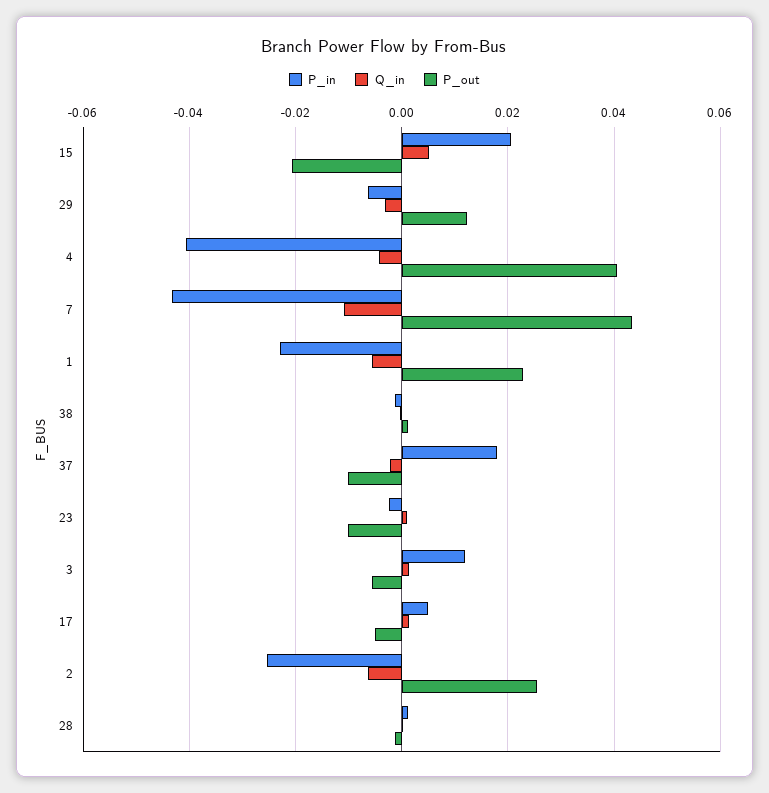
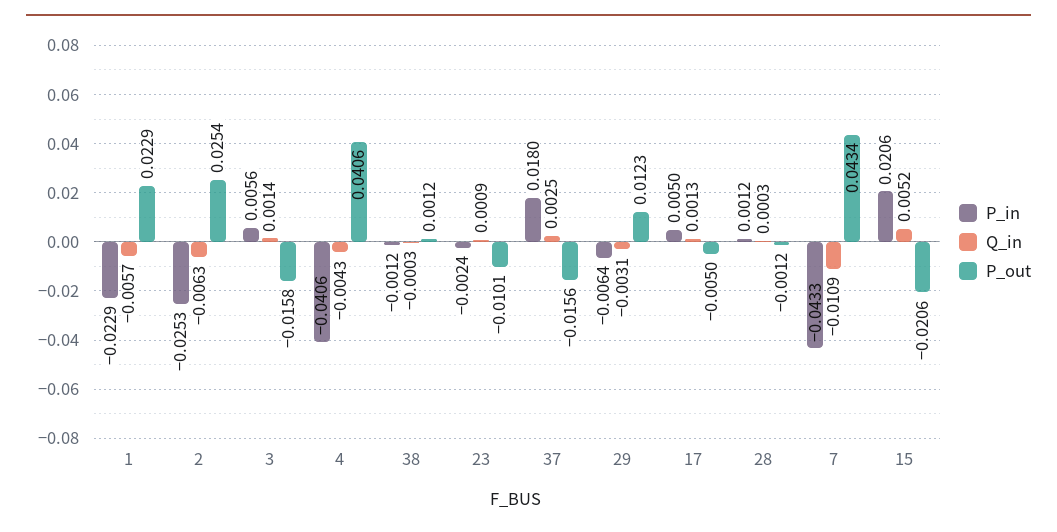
Q_in, 37: -0.002 -> 0.0025
P_out, 37: -0.01 -> -0.0156
P_in, 3: 0.012 -> 0.0056
P_out, 3: -0.006 -> -0.0158

